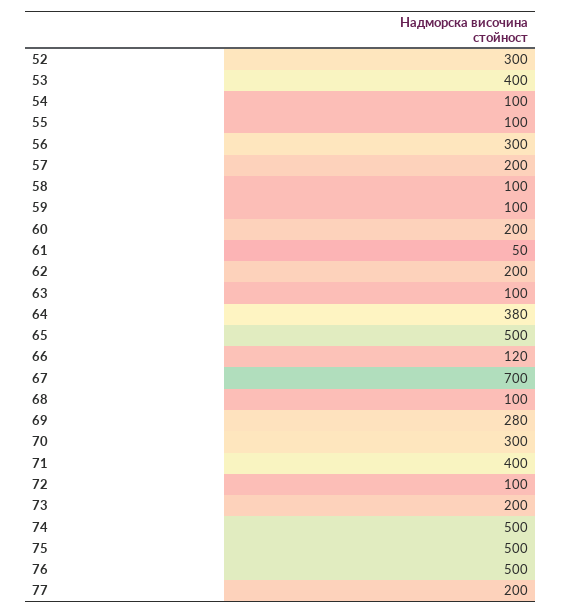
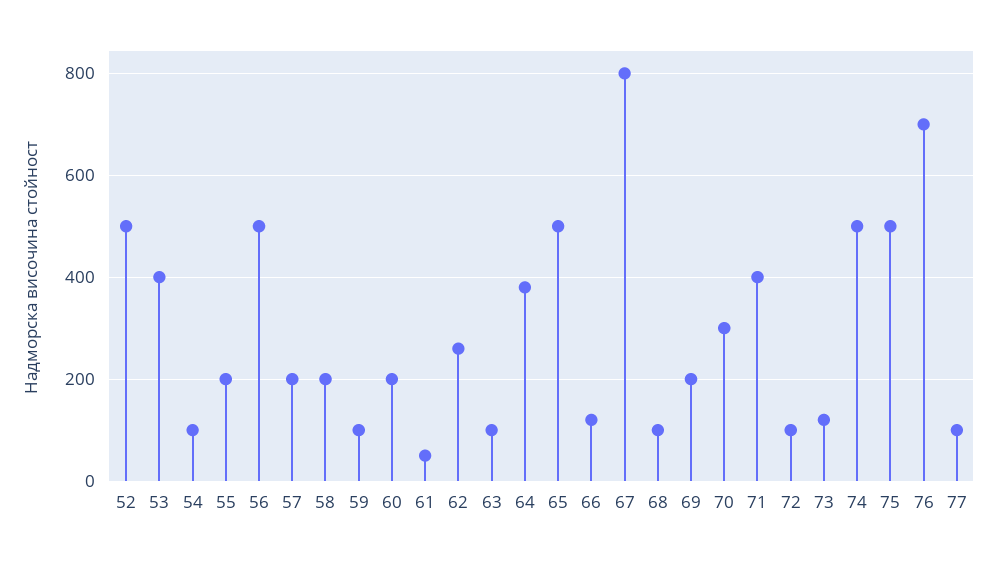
52: 300 -> 500
55: 100 -> 200
56: 300 -> 500
58: 100 -> 200
62: 200 -> 260
67: 700 -> 800
69: 280 -> 200
73: 200 -> 120
76: 500 -> 700
77: 200 -> 100

